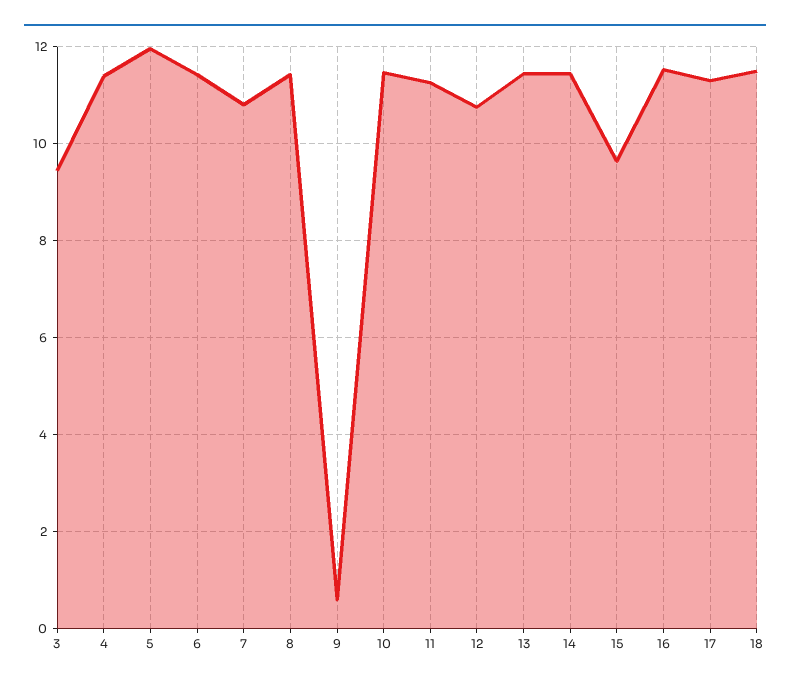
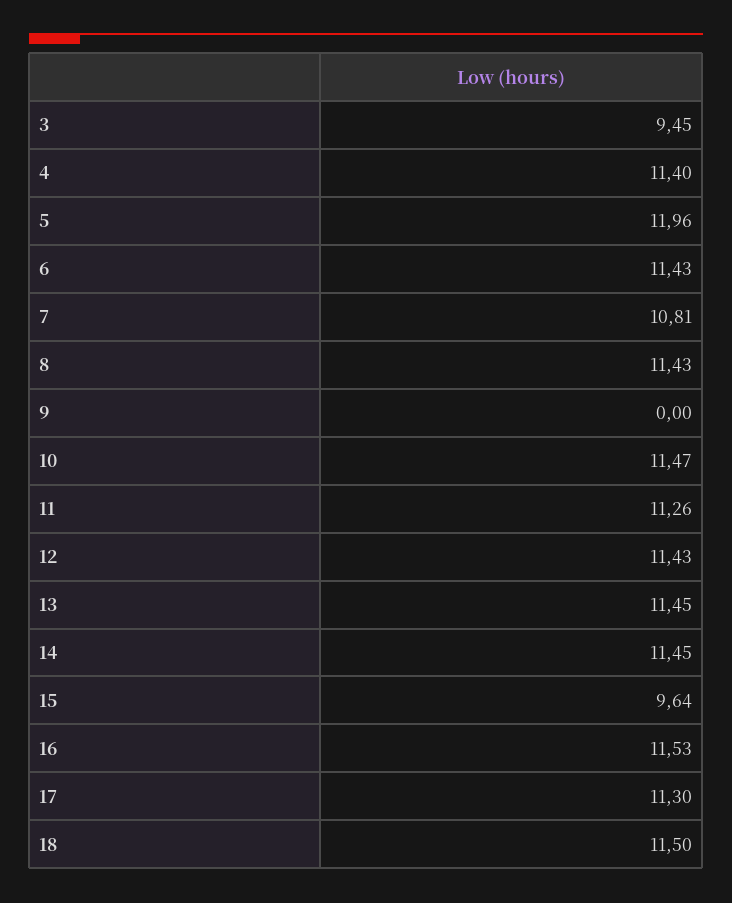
9: 0.6 -> 0
12: 10.8 -> 11.43

